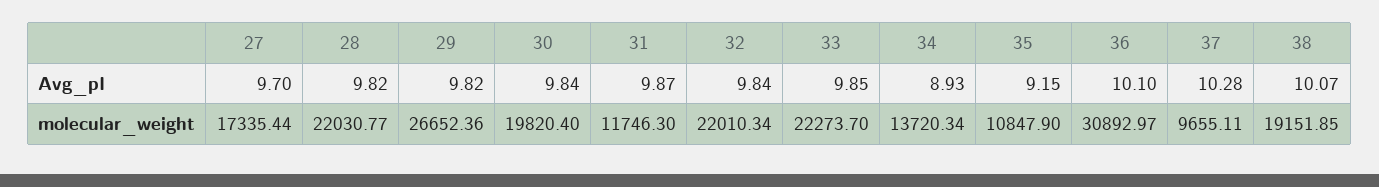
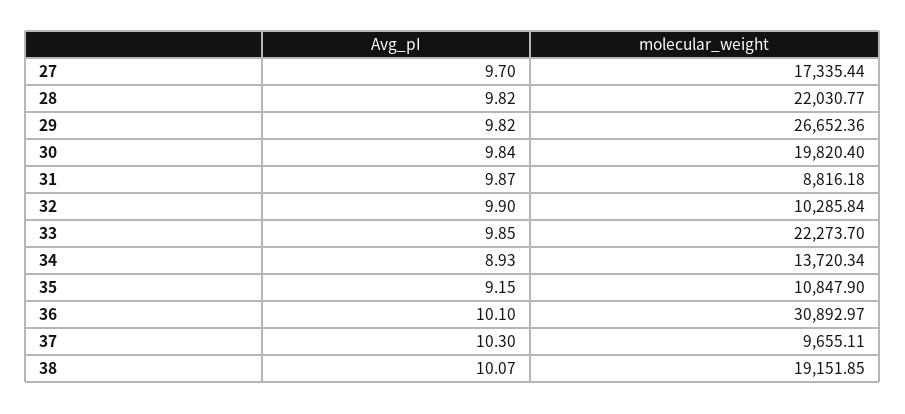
32, Avg_pI: 9.84 -> 9.9
37, Avg_pI: 10.28 -> 10.3
31, molecular_weight: 11746.3 -> 8816.18
32, molecular_weight: 22010.34 -> 10285.84

